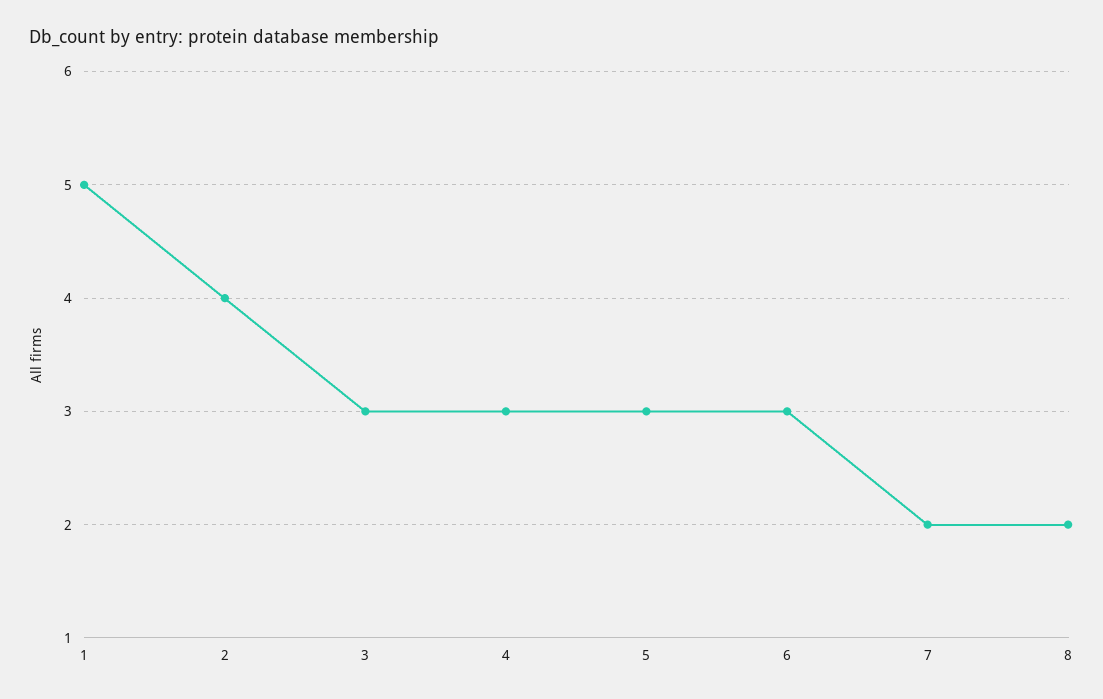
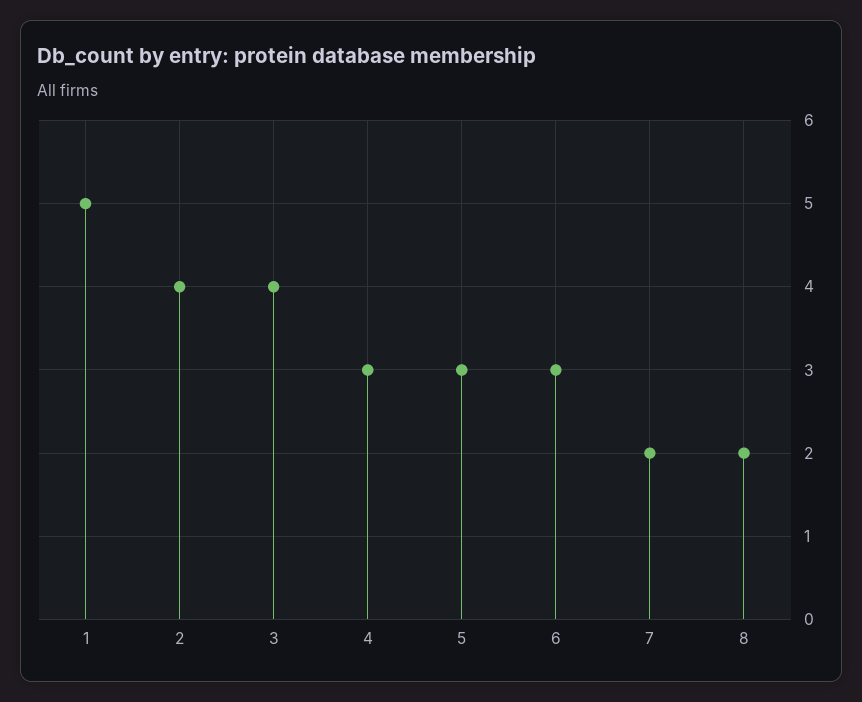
3: 3 -> 4

